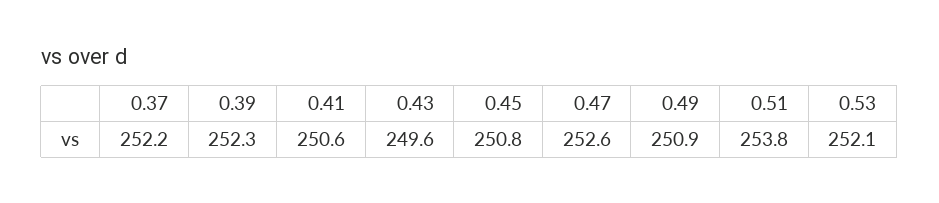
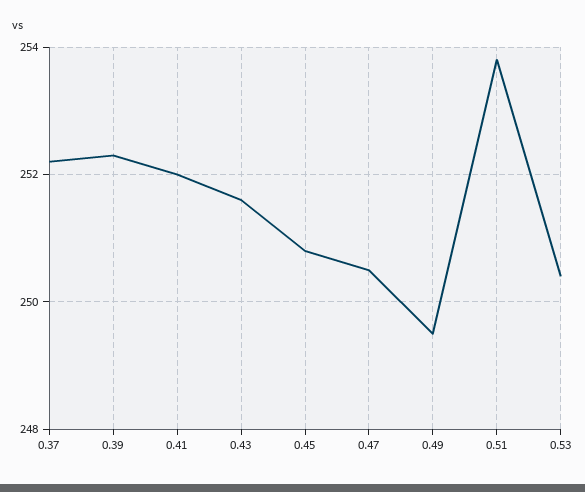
0.41: 250.6 -> 252
0.43: 249.6 -> 251.5
0.47: 252.6 -> 250.5
0.49: 250.9 -> 249.5
0.53: 252.1 -> 250.5

